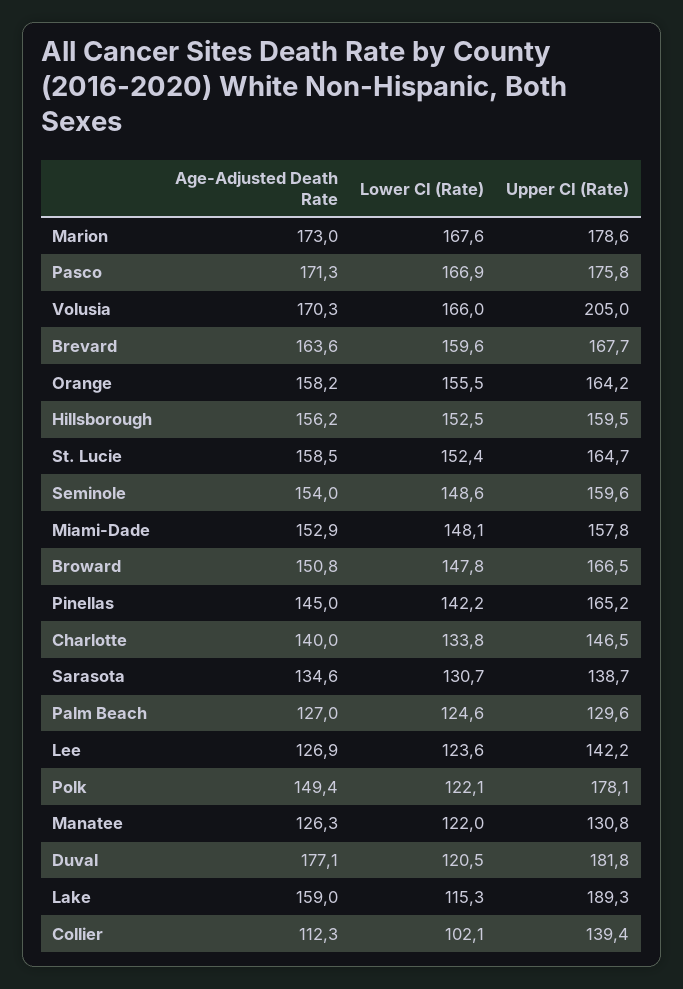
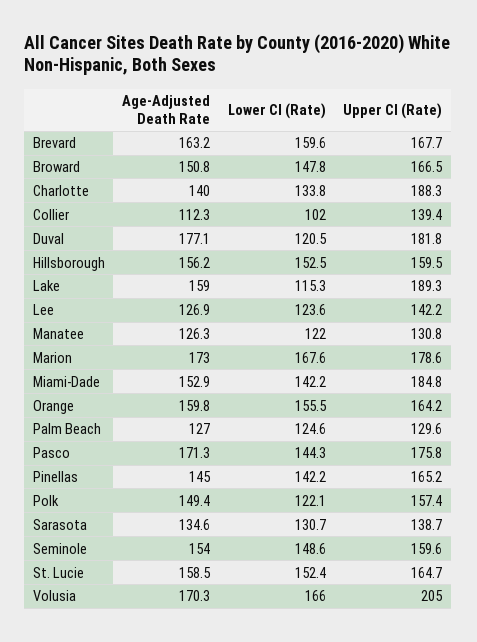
Lower CI (Rate), Pasco: 166.9 -> 144.3
Age-Adjusted Death Rate, Brevard: 163.6 -> 163.2
Age-Adjusted Death Rate, Orange: 158.2 -> 159.8
Lower CI (Rate), Miami-Dade: 148.1 -> 142.2
Upper CI (Rate), Miami-Dade: 157.8 -> 184.8
Upper CI (Rate), Charlotte: 146.5 -> 188.3
Upper CI (Rate), Polk: 178.1 -> 157.4
Lower CI (Rate), Collier: 102.1 -> 102

